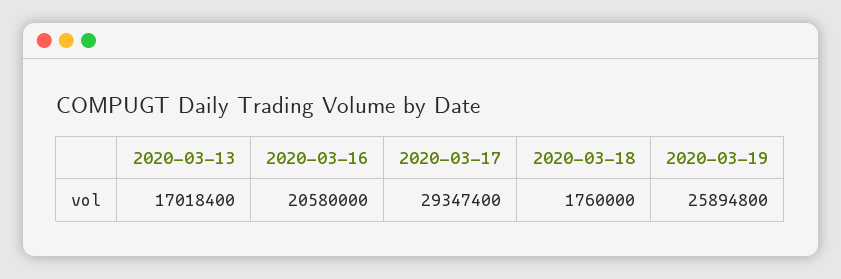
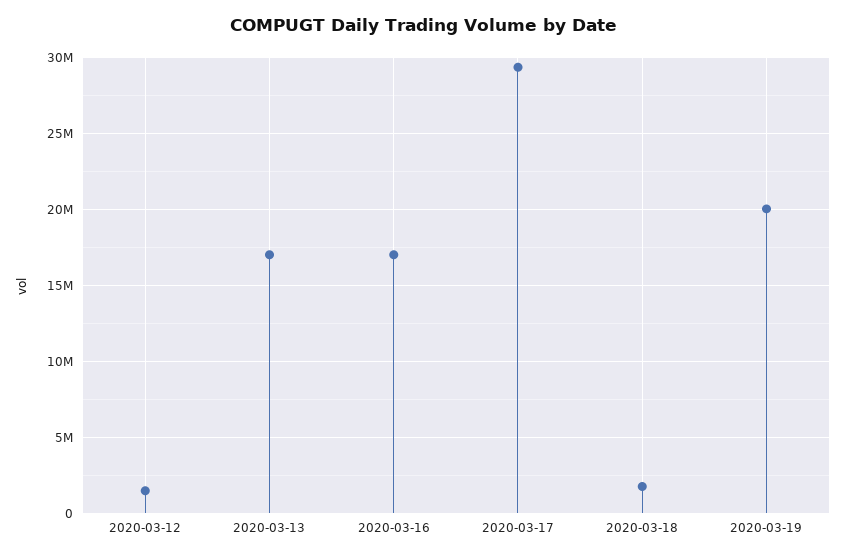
2020-03-16: 20580000 -> 17000000
2020-03-19: 25894800 -> 20000000
2020-03-12: none -> 1500000

